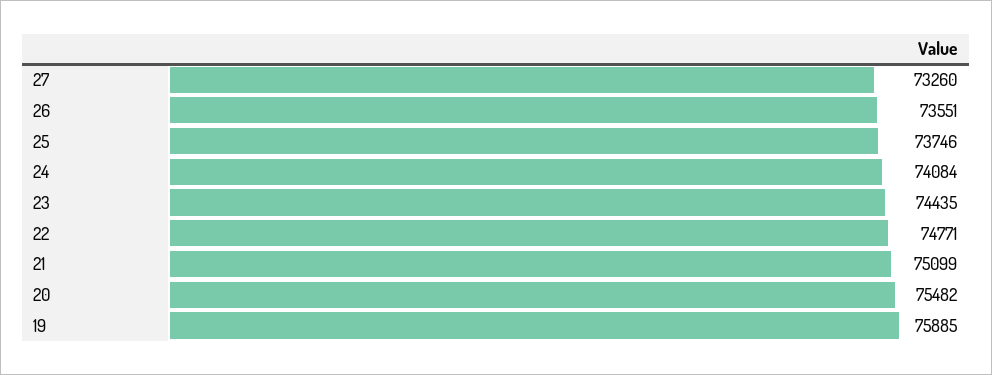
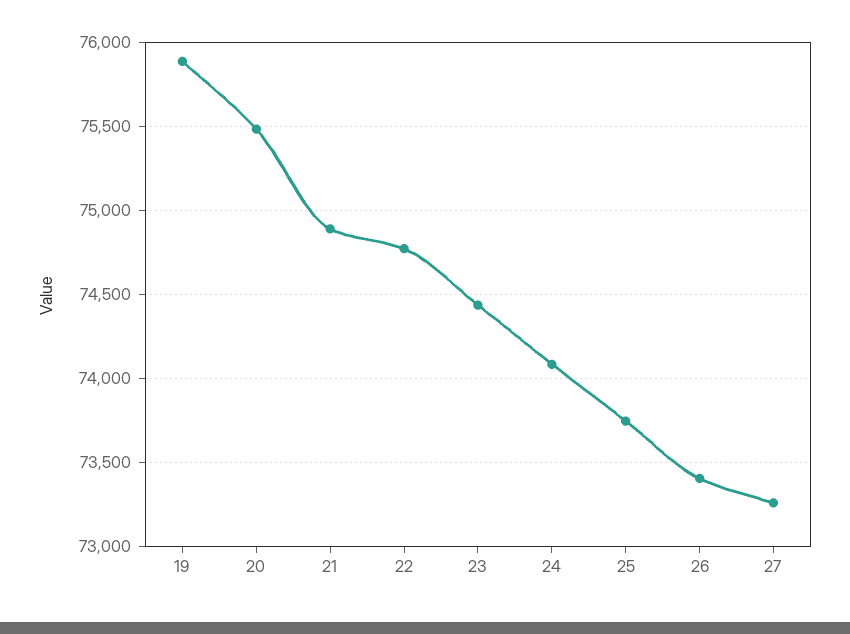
26: 73551 -> 73400
21: 75099 -> 74900

